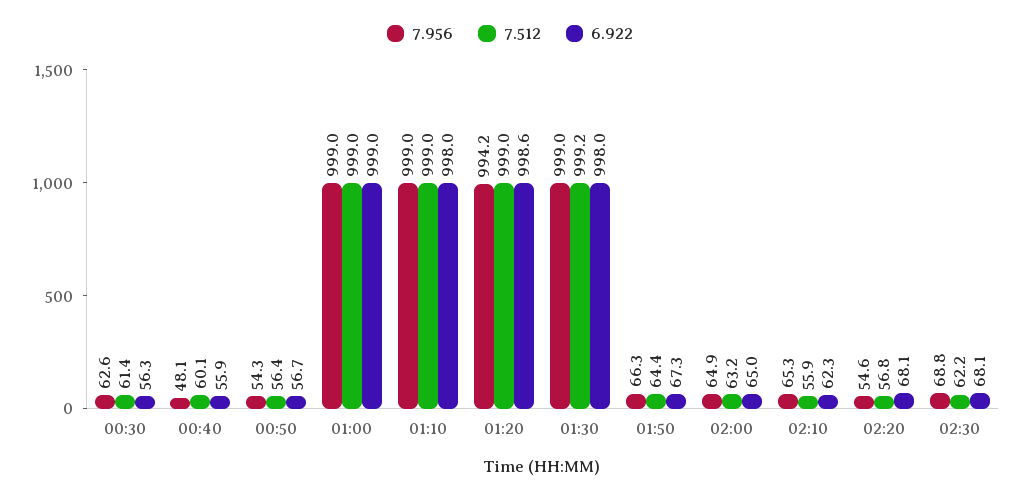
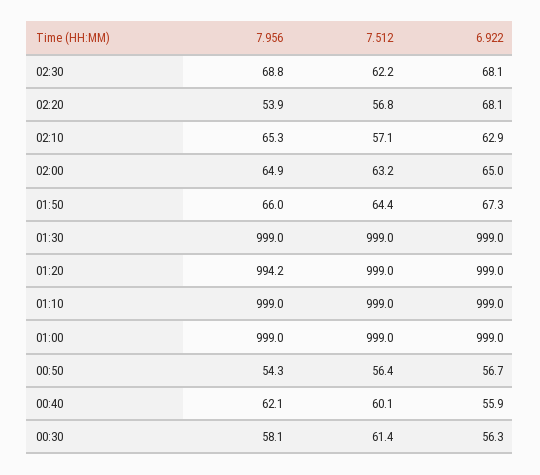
7.956, 00:30: 62.6 -> 58.1
7.956, 00:40: 48.1 -> 62.1
6.922, 01:10: 998 -> 999
6.922, 01:20: 998.6 -> 999
7.512, 01:30: 999.2 -> 999
6.922, 01:30: 998 -> 999
7.956, 01:50: 66.3 -> 66
7.512, 02:10: 55.9 -> 57.1
6.922, 02:10: 62.3 -> 62.9
7.956, 02:20: 54.6 -> 53.9

